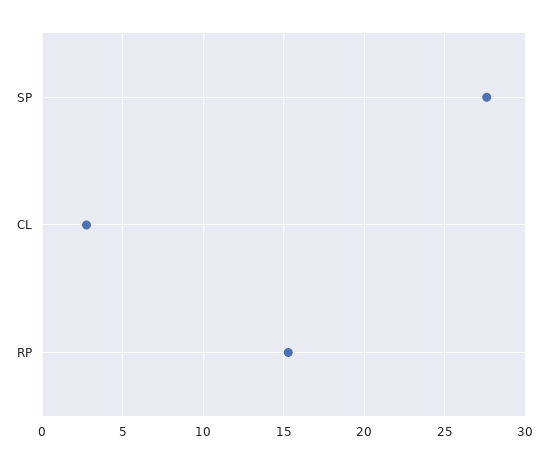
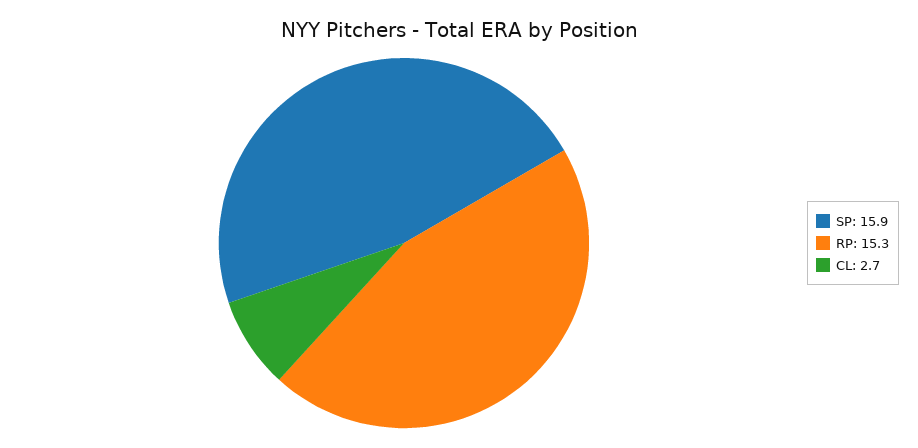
SP: 27.5 -> 15.9

